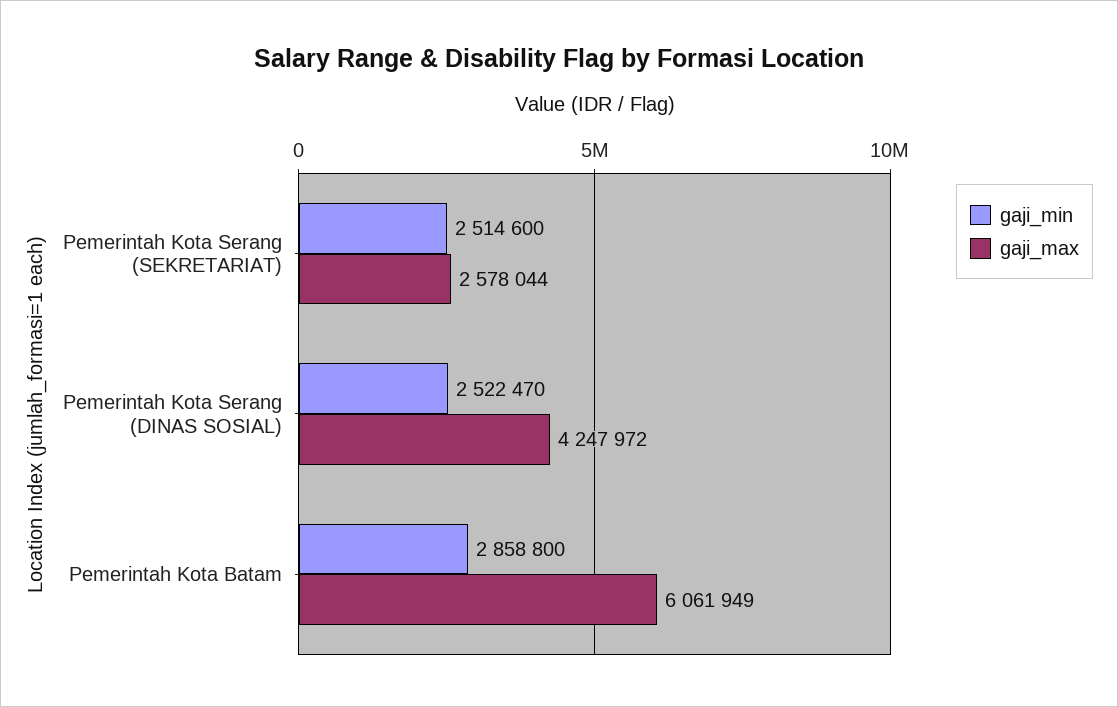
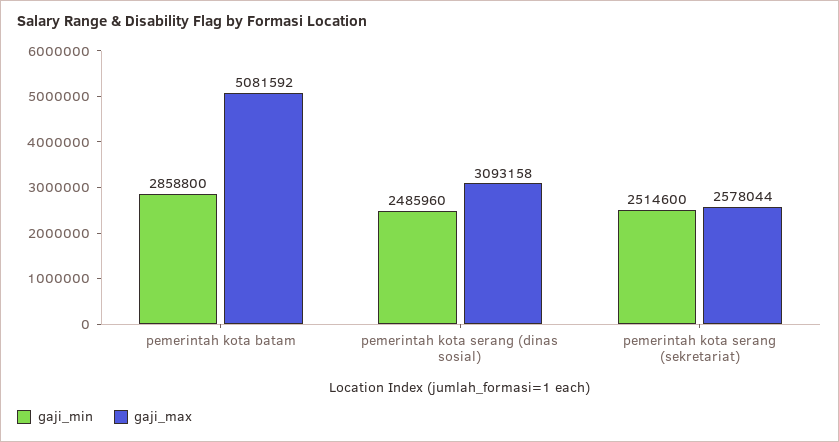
gaji_min, Pemerintah Kota Serang (DINAS SOSIAL): 2522470 -> 2485960
gaji_max, Pemerintah Kota Serang (DINAS SOSIAL): 4247972 -> 3093158
gaji_max, Pemerintah Kota Batam: 6061949 -> 5081592

